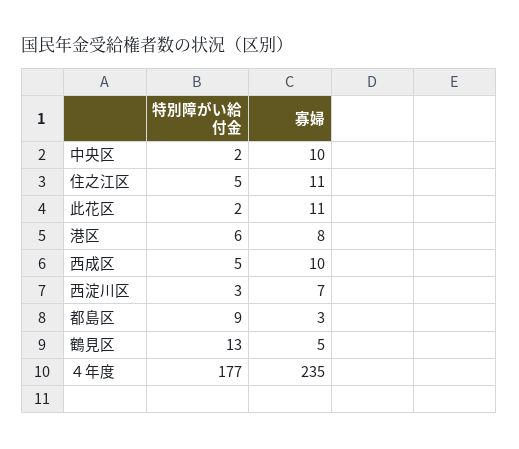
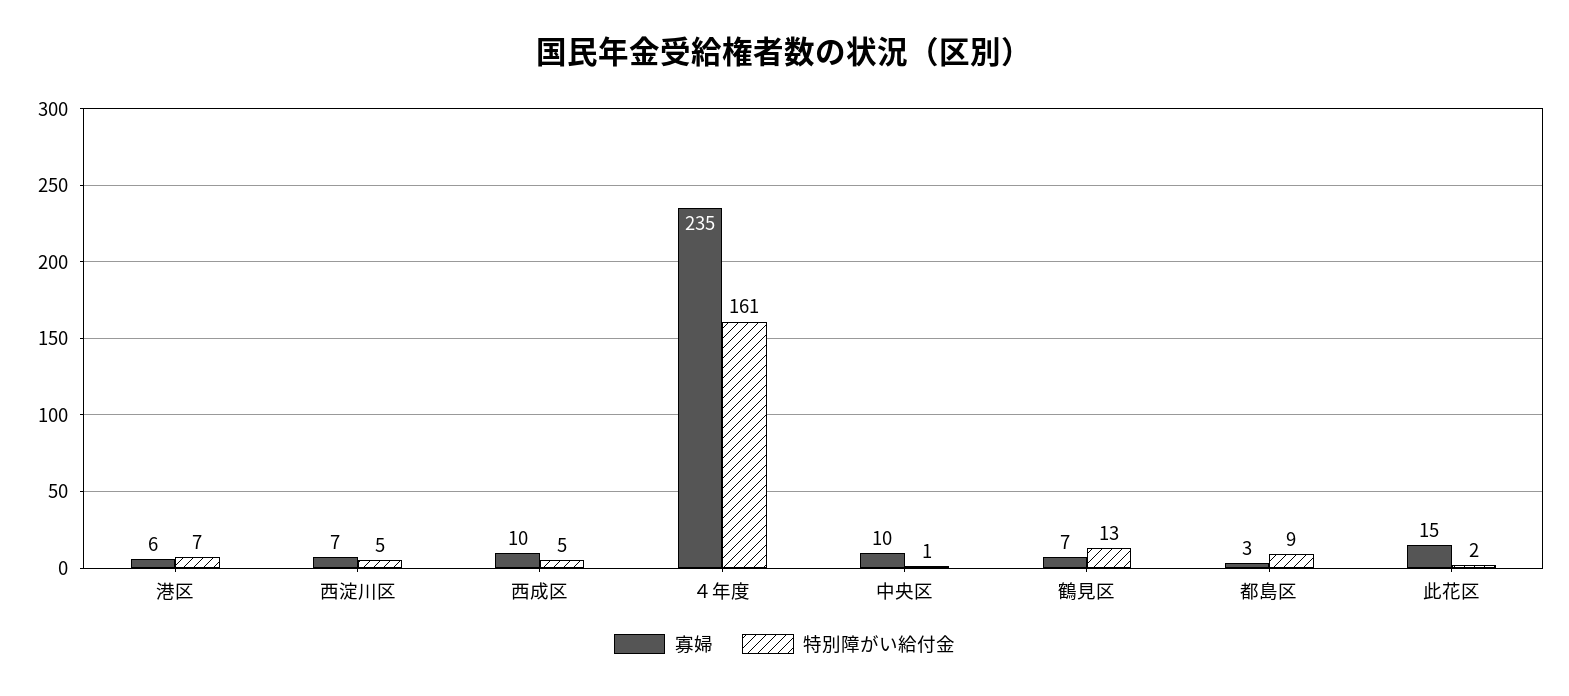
特別障がい給付金, 中央区: 2 -> 1
特別障がい給付金, 住之江区: 5 -> none
寡婦, 住之江区: 11 -> none
寡婦, 此花区: 11 -> 15
特別障がい給付金, 港区: 6 -> 7
寡婦, 港区: 8 -> 6
特別障がい給付金, 西淀川区: 3 -> 5
寡婦, 鶴見区: 5 -> 7
特別障がい給付金, ４年度: 177 -> 161

